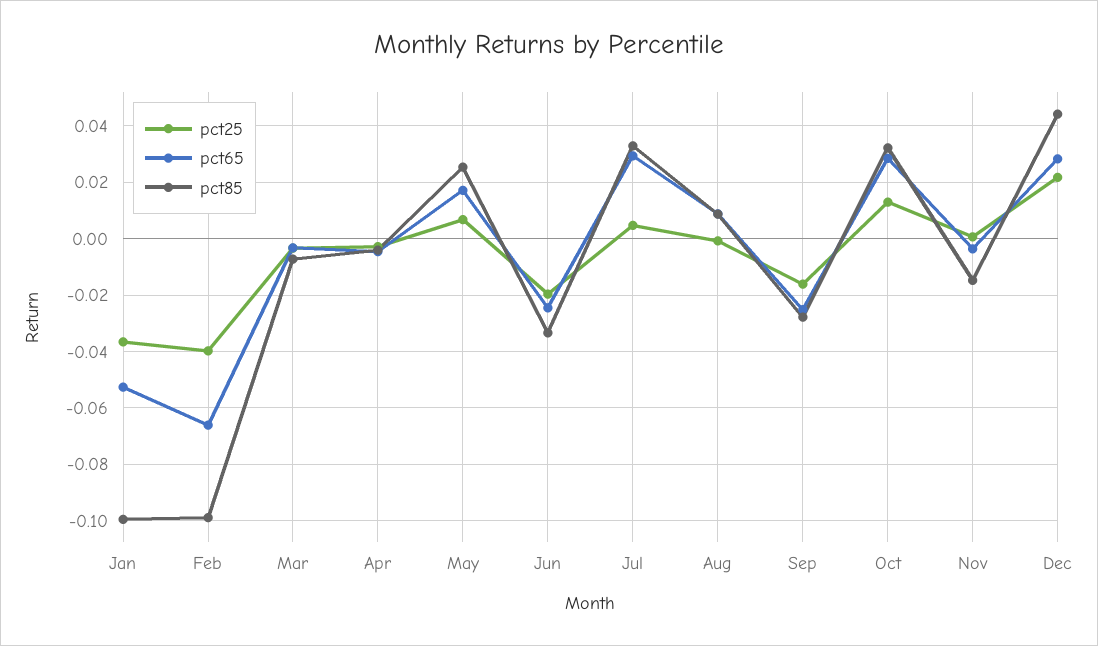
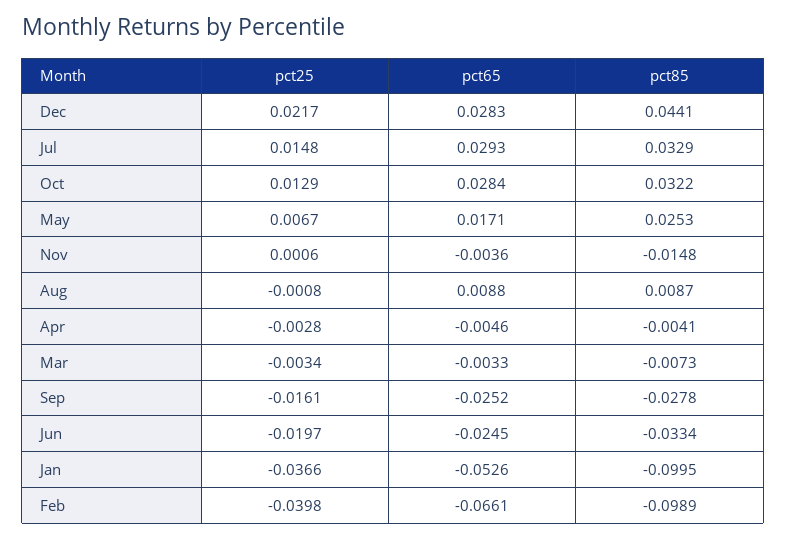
pct25, Jul: 0.005 -> 0.0148

